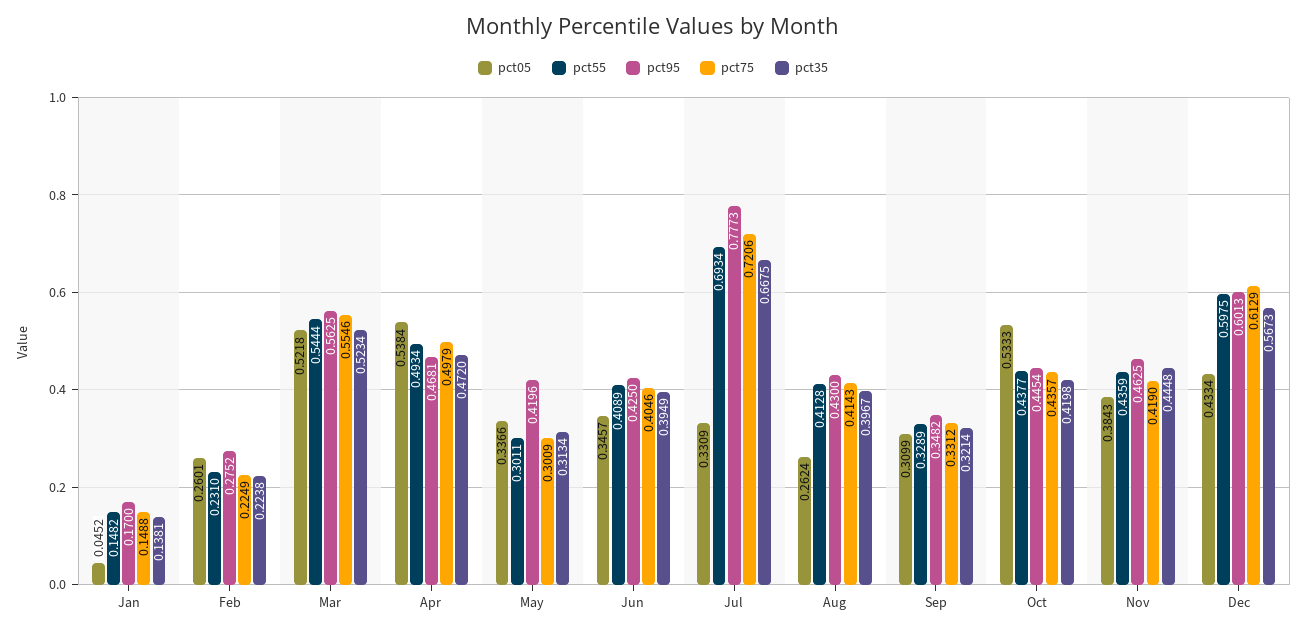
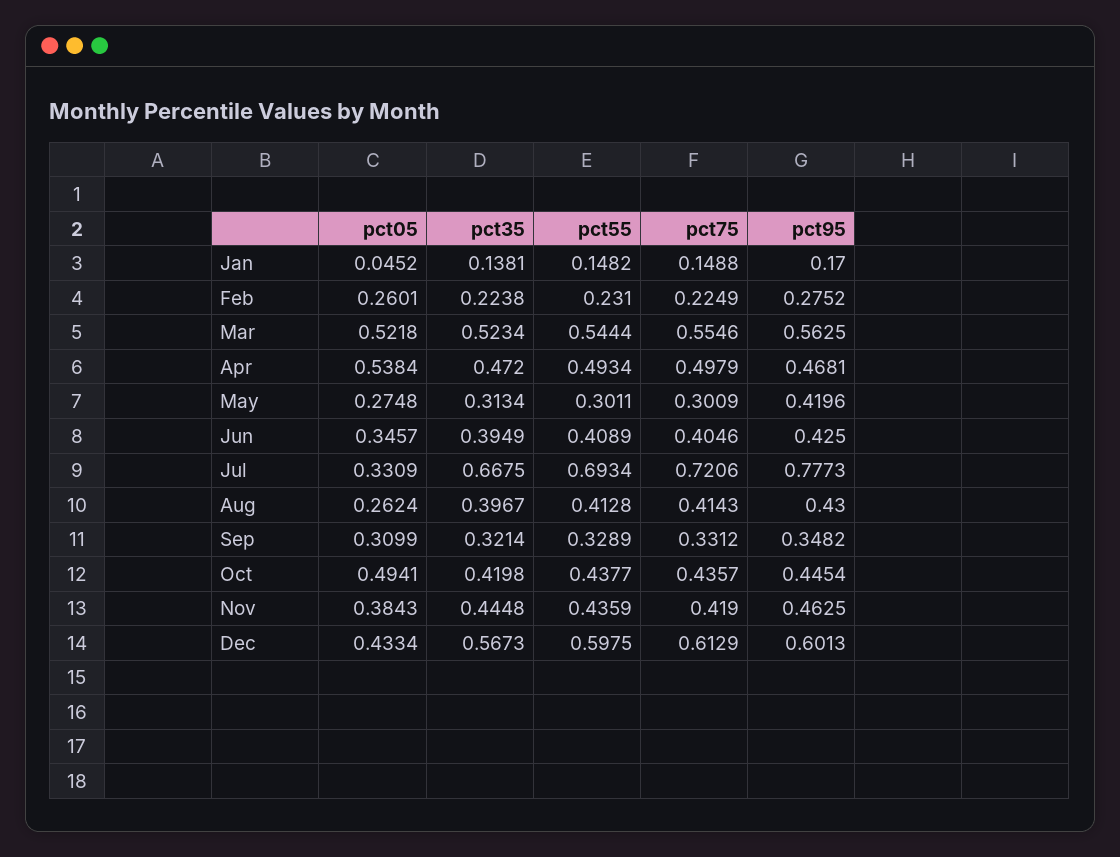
pct05, May: 0.3366 -> 0.2748
pct05, Oct: 0.5333 -> 0.4941

